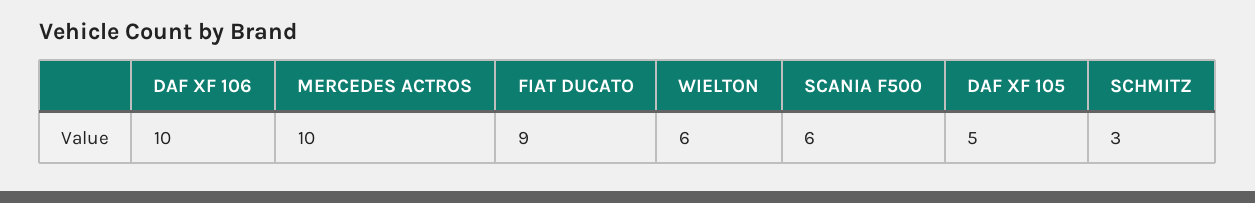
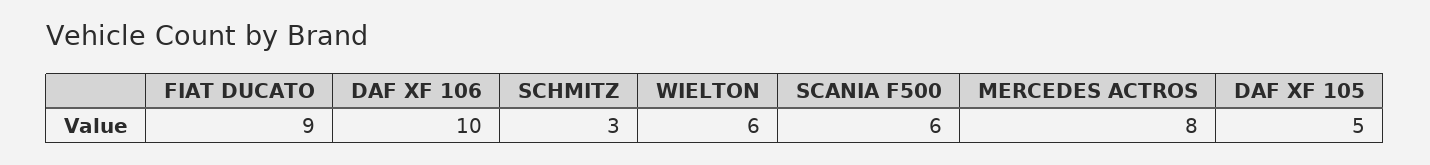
MERCEDES ACTROS: 10 -> 8

